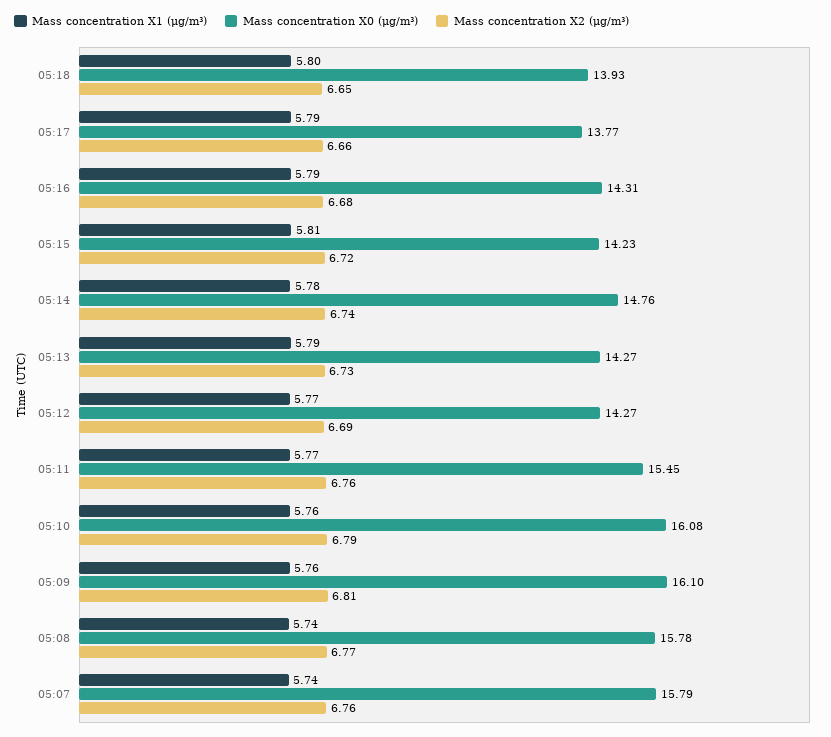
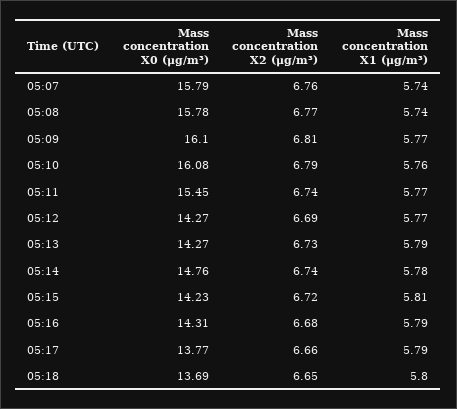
Mass concentration X0 (μg/m³), 05:18: 13.93 -> 13.69
Mass concentration X2 (μg/m³), 05:11: 6.76 -> 6.74
Mass concentration X1 (μg/m³), 05:09: 5.76 -> 5.77

